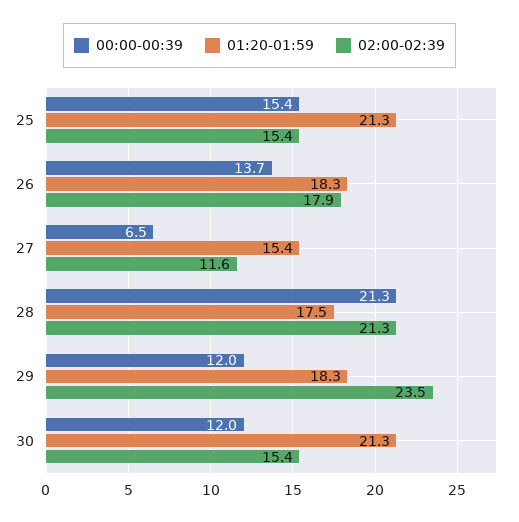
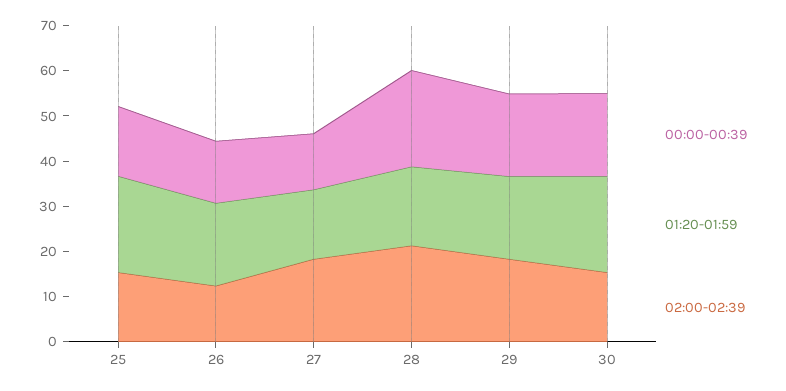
02:00-02:39, 26: 17.9 -> 12
00:00-00:39, 27: 6.5 -> 12
02:00-02:39, 27: 11.6 -> 18
00:00-00:39, 29: 12 -> 18
02:00-02:39, 29: 23.5 -> 18
00:00-00:39, 30: 12 -> 18

